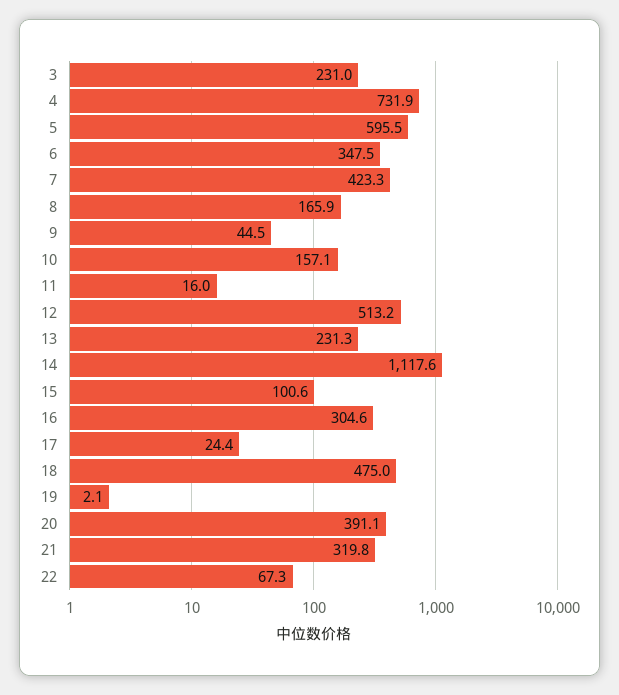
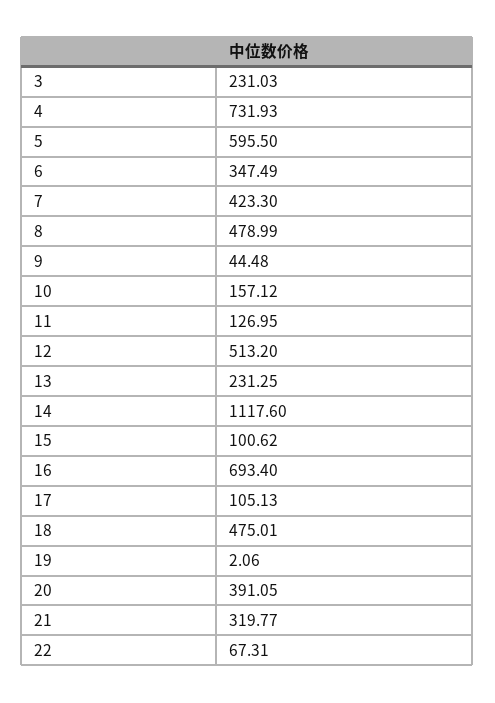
8: 165.9 -> 478.99
11: 16 -> 126.95
16: 304.6 -> 693.4
17: 24.4 -> 105.13

